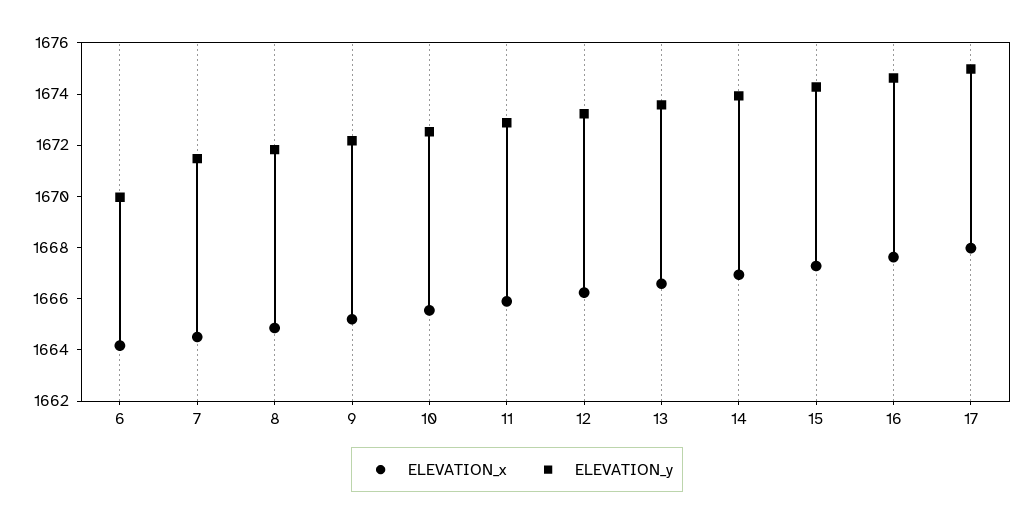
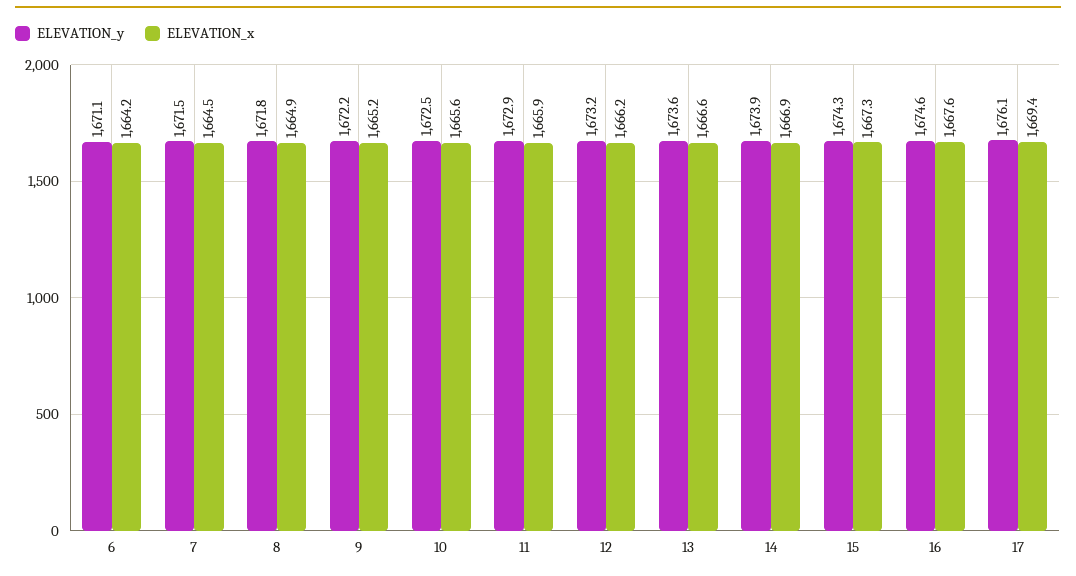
ELEVATION_y, 6: 1670 -> 1671.1
ELEVATION_x, 17: 1668 -> 1669.4
ELEVATION_y, 17: 1675 -> 1676.1

